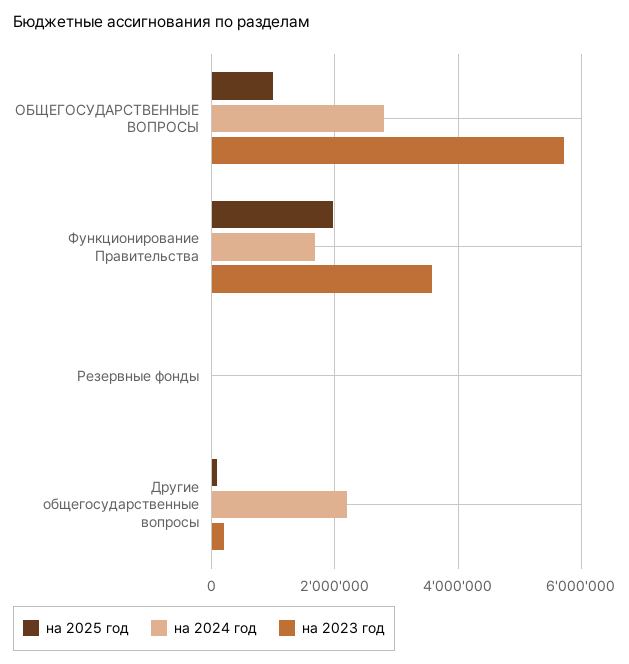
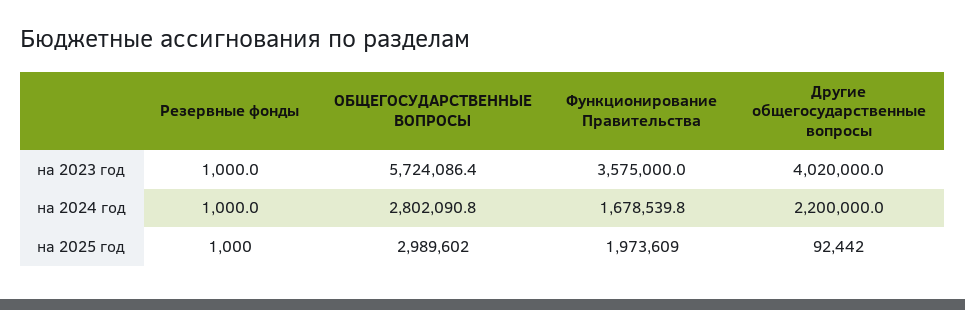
на 2025 год, ОБЩЕГОСУДАРСТВЕННЫЕ ВОПРОСЫ: 1000000 -> 2989602
на 2023 год, Другие общегосударственные вопросы: 200000 -> 4020000

